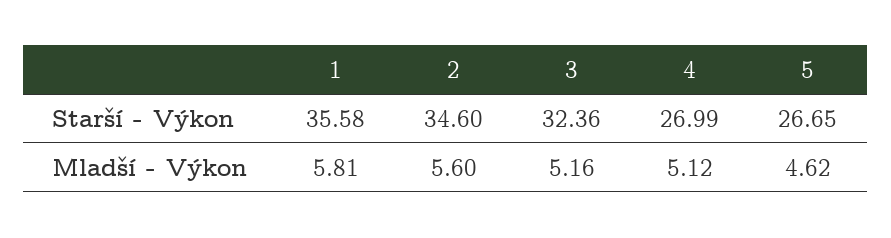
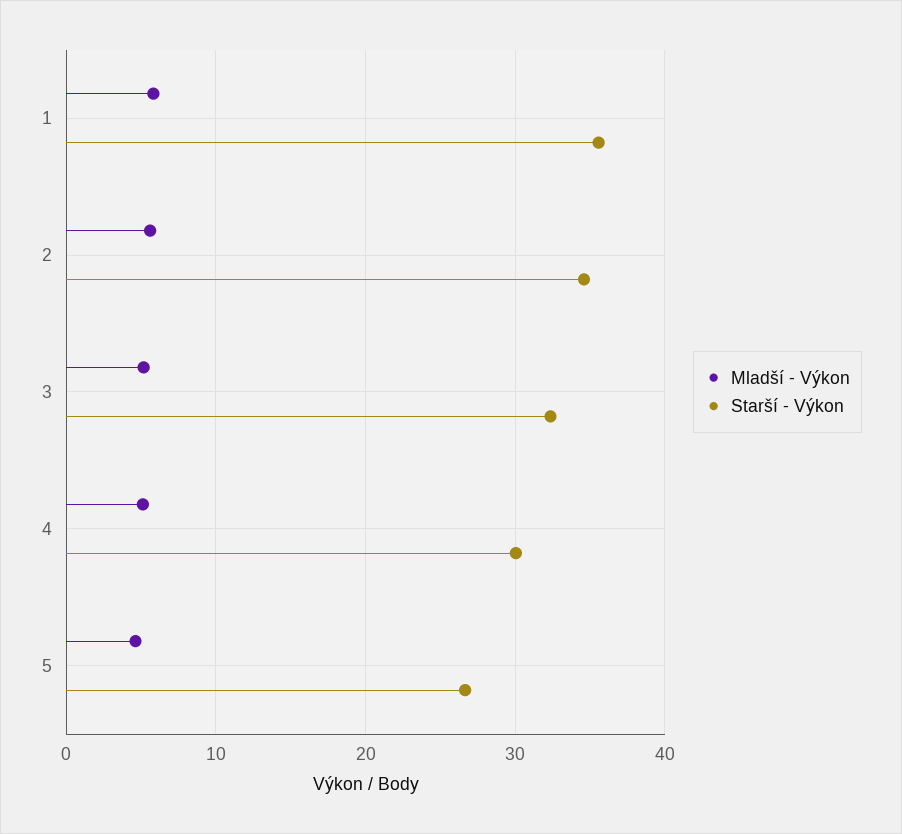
Starší - Výkon, 4: 26.99 -> 30

